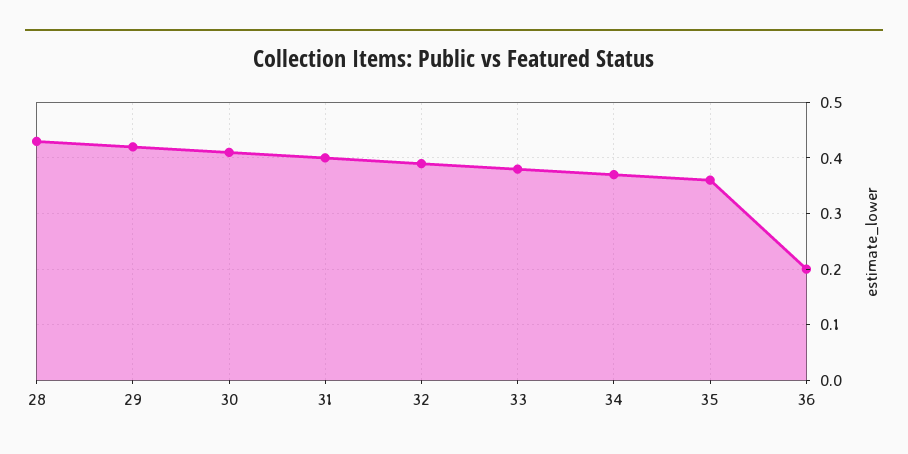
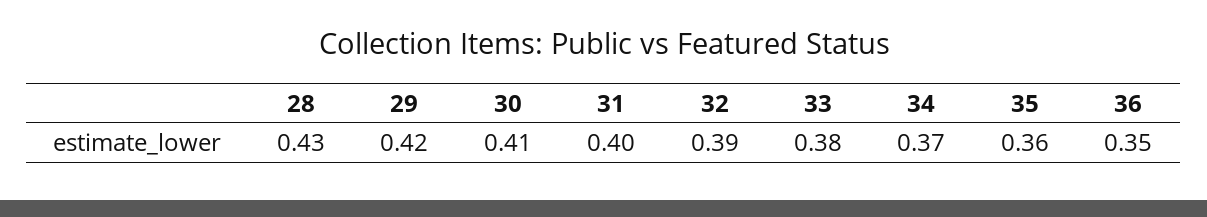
36: 0.2 -> 0.35

